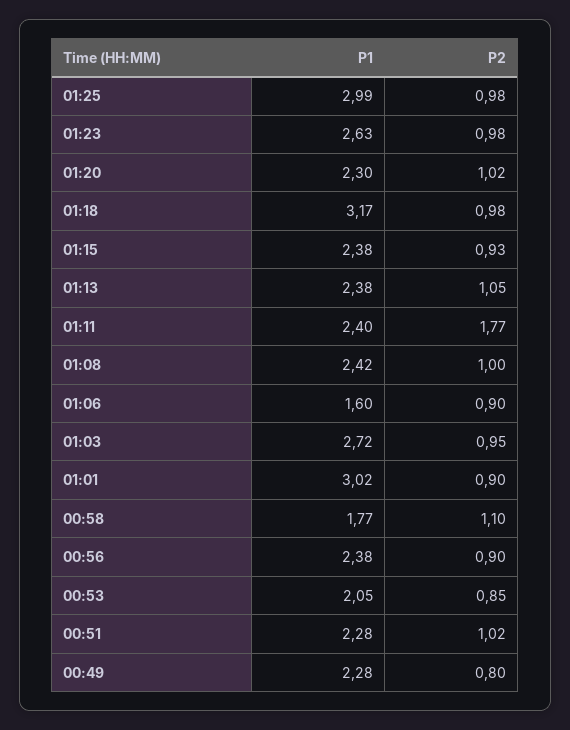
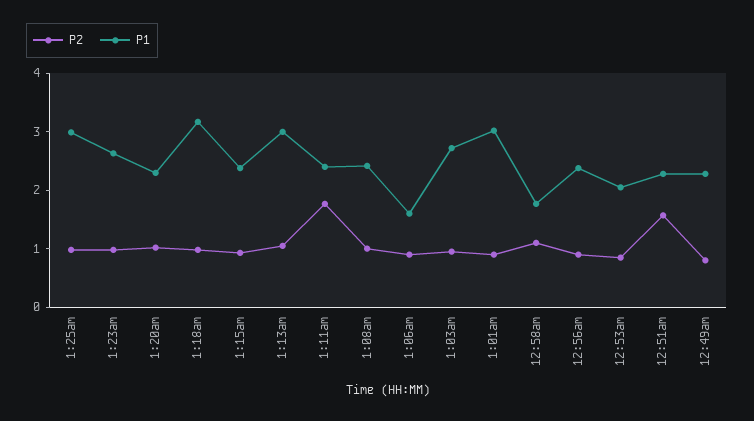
P1, 01:13: 2.38 -> 3
P2, 00:51: 1.02 -> 1.6

